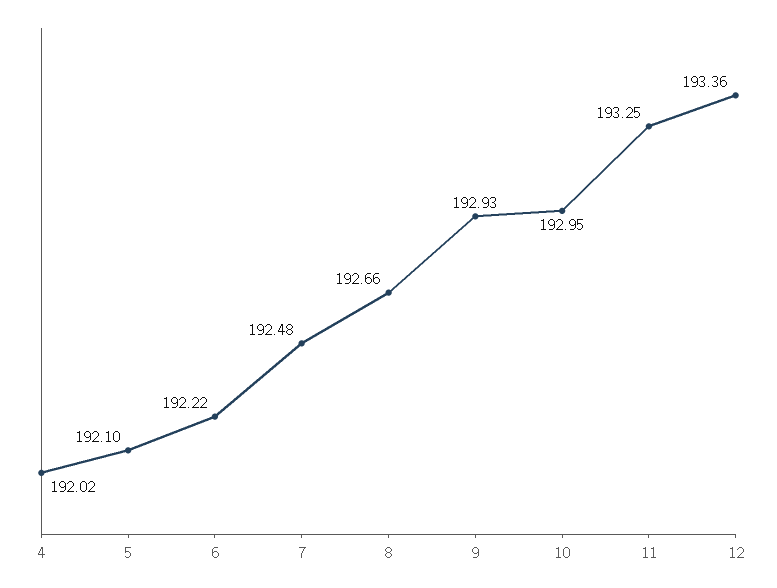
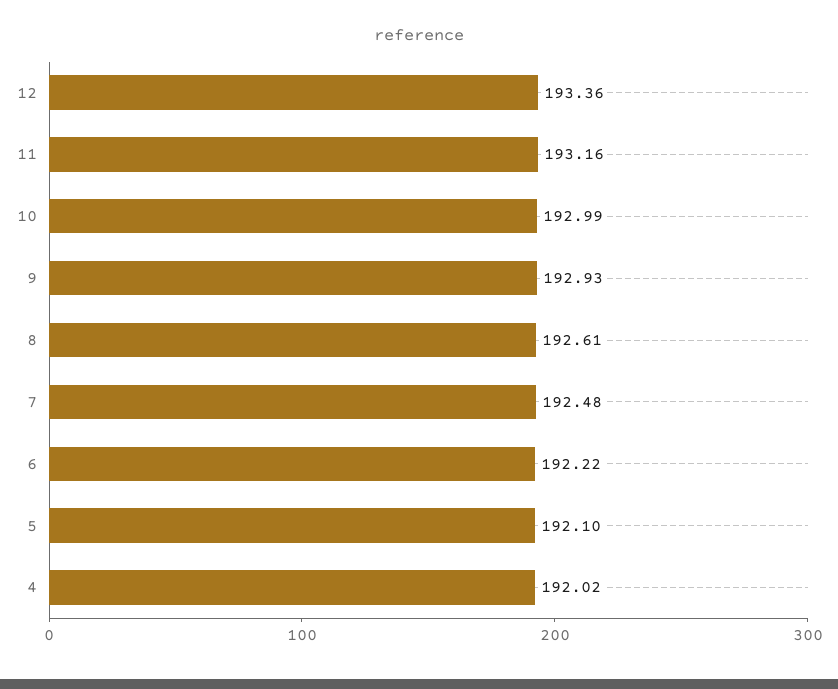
8: 192.66 -> 192.61
10: 192.95 -> 192.99
11: 193.25 -> 193.16

